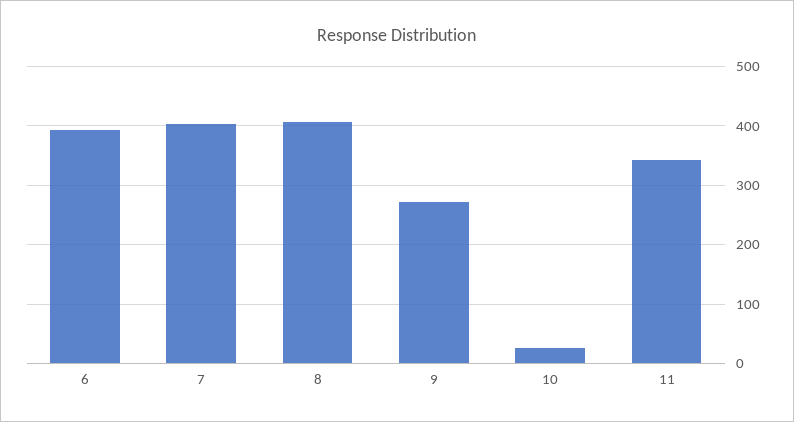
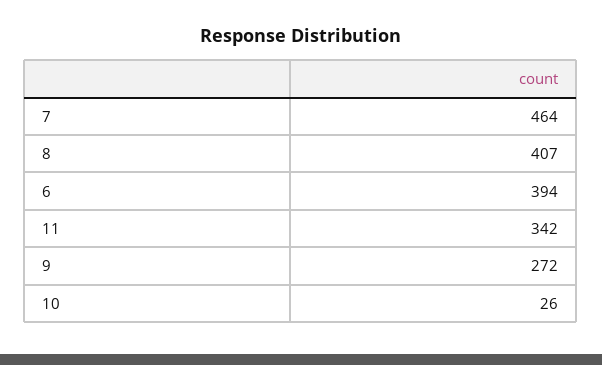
7: 400 -> 464

